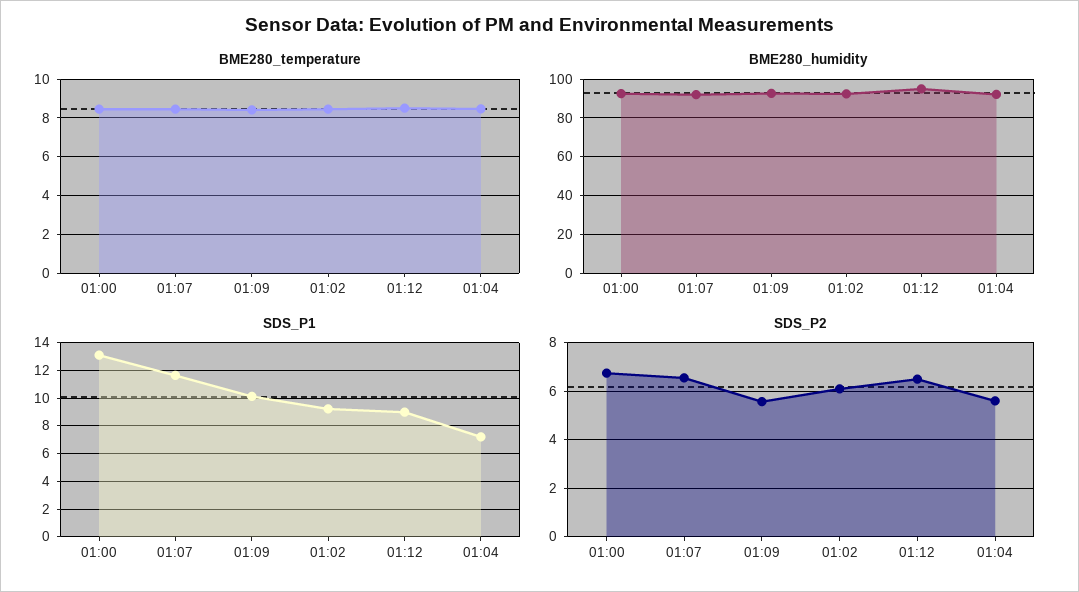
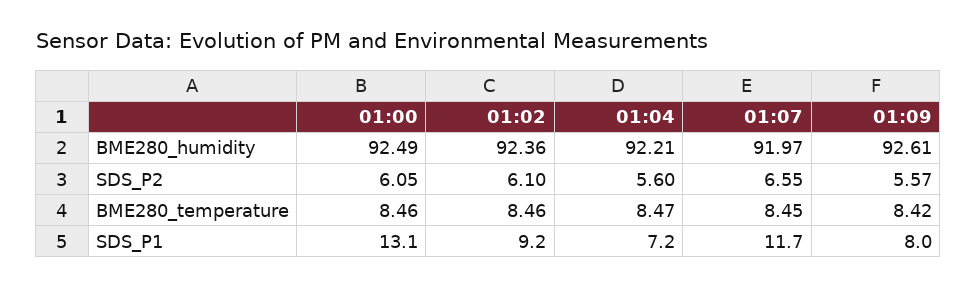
BME280_temperature, 01:12: 8.5 -> none
BME280_humidity, 01:12: 95 -> none
SDS_P1, 01:09: 10 -> 8
SDS_P1, 01:12: 9 -> none
SDS_P2, 01:00: 6.75 -> 6.05
SDS_P2, 01:12: 6.5 -> none

